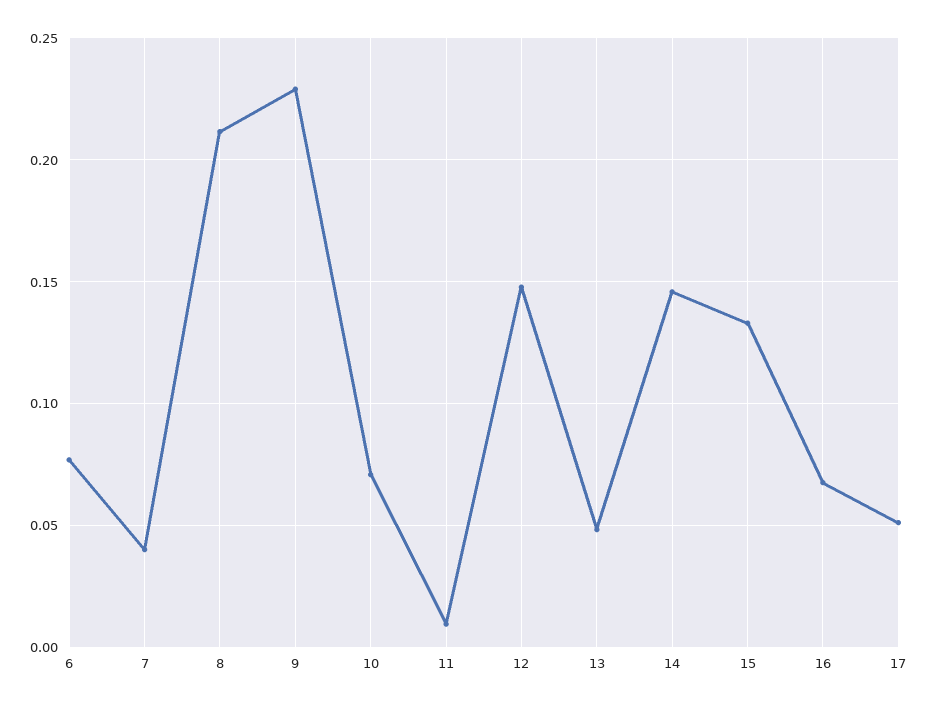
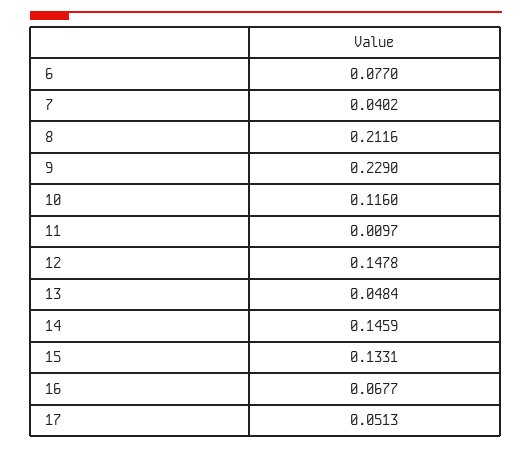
10: 0.07 -> 0.116

